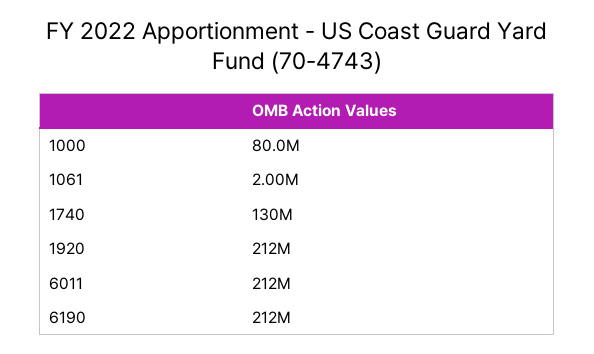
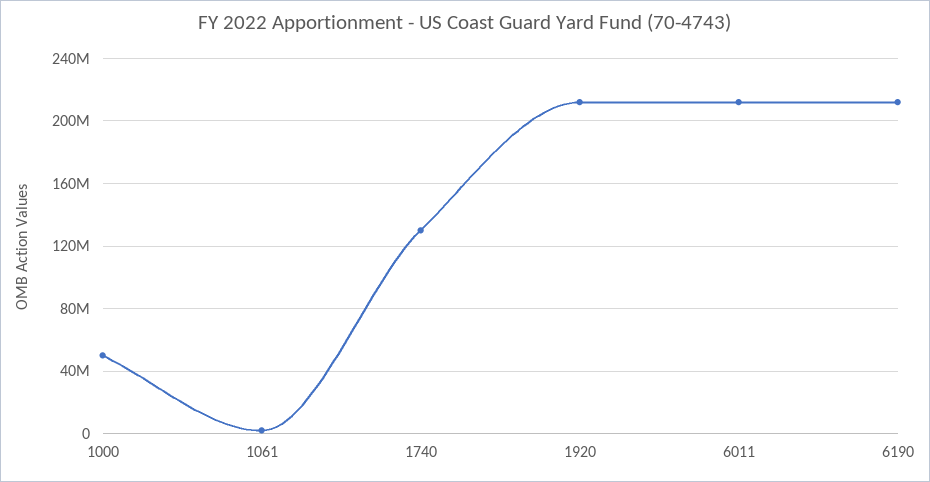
1000: 80000000 -> 50000000

